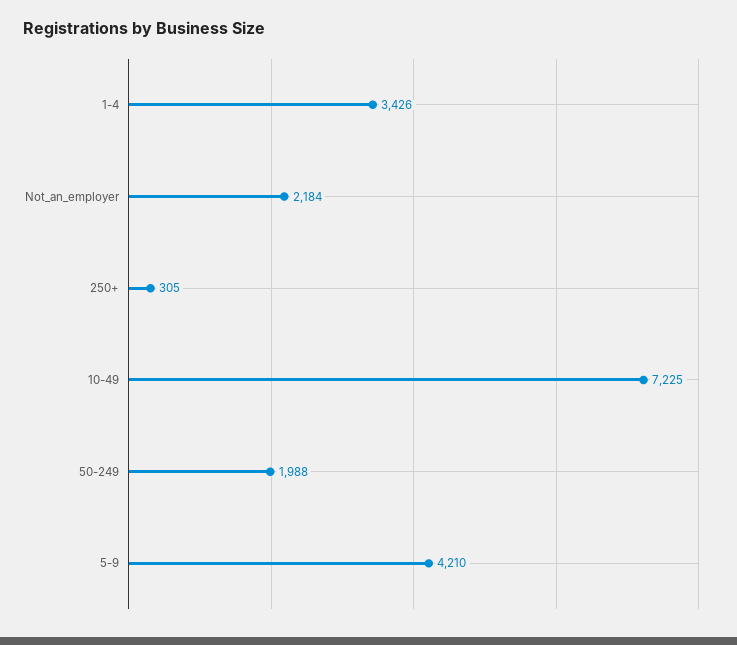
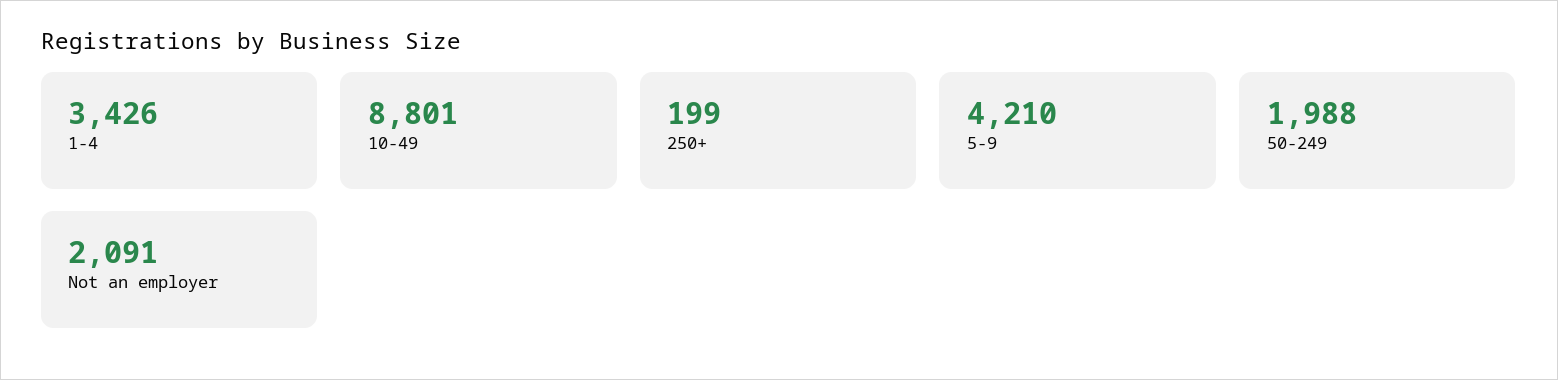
Not_an_employer: 2184 -> 2091
250+: 305 -> 199
10-49: 7225 -> 8801

